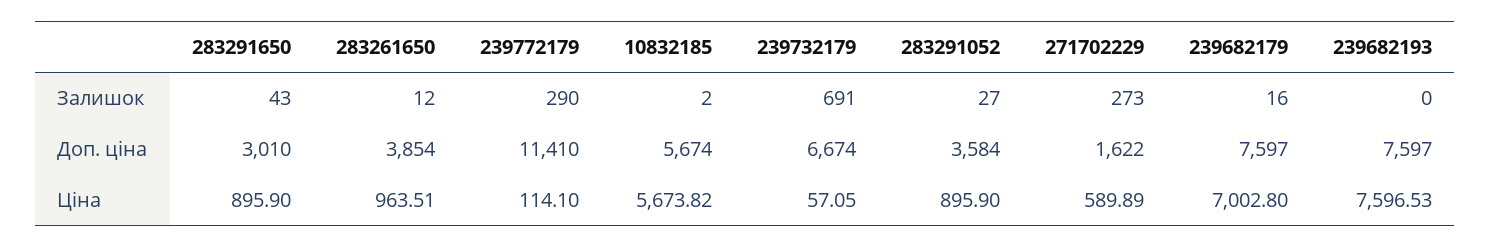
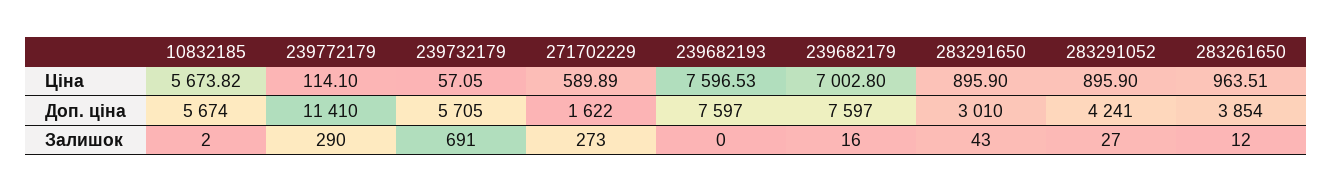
239732179, Доп. ціна: 6674 -> 5705
283291052, Доп. ціна: 3584 -> 4241

